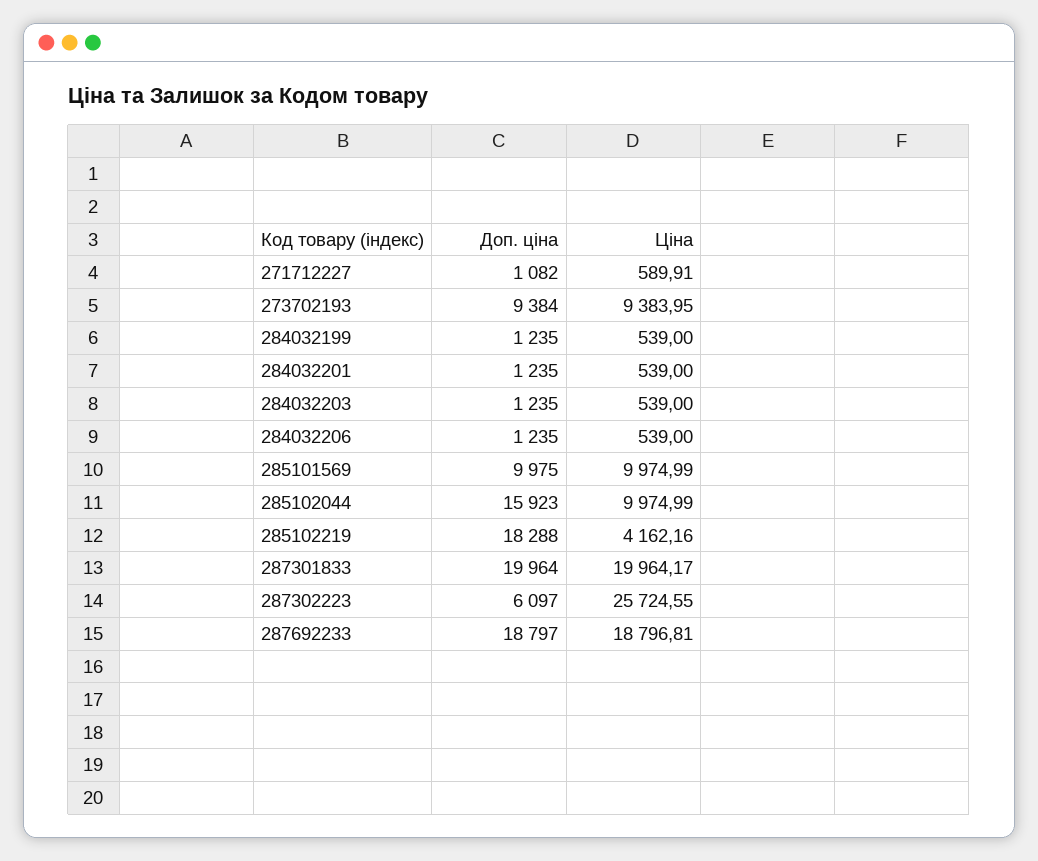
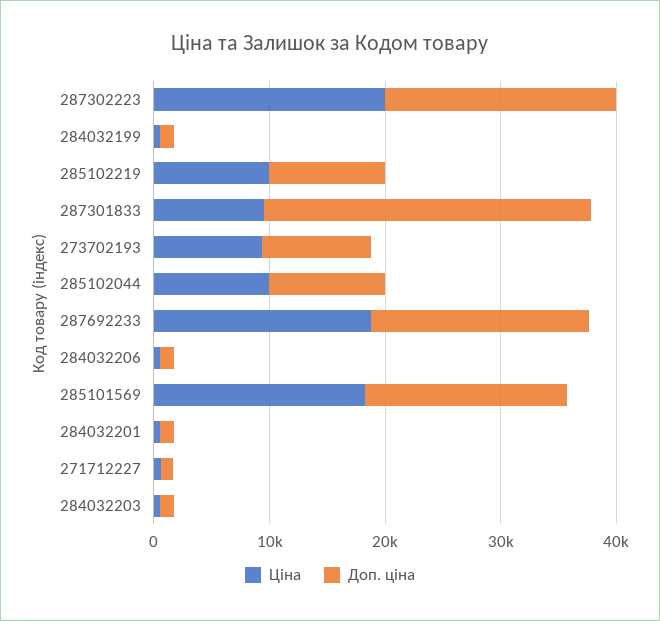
Доп. ціна, 285101569: 9975 -> 18000
Ціна, 285101569: 9974.99 -> 18000
Доп. ціна, 285102044: 15923 -> 10000
Доп. ціна, 285102219: 18288 -> 10000
Ціна, 285102219: 4162.16 -> 10000
Доп. ціна, 287301833: 19964 -> 28000
Ціна, 287301833: 19964.17 -> 10000
Доп. ціна, 287302223: 6097 -> 20000
Ціна, 287302223: 25724.55 -> 20000

